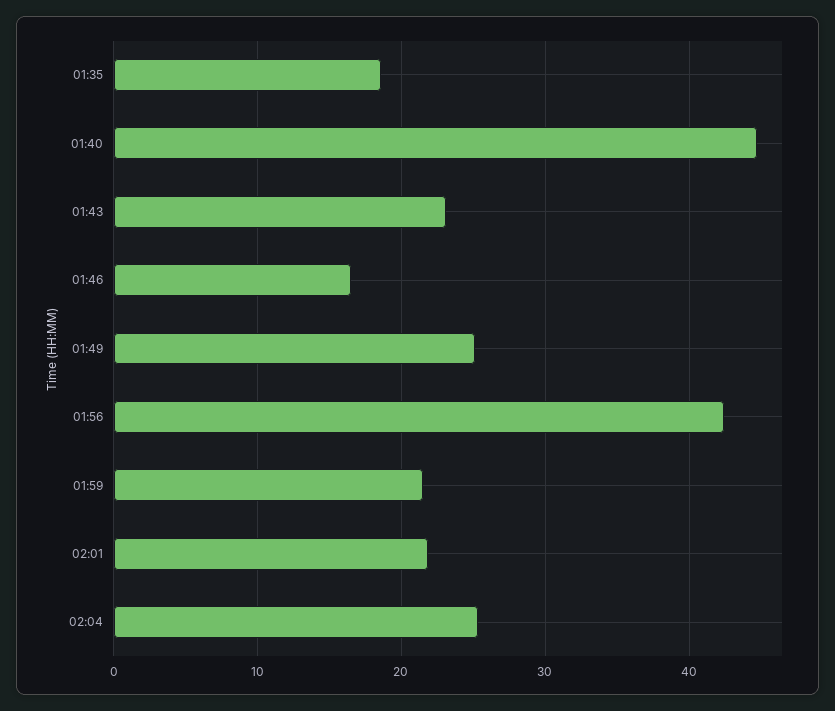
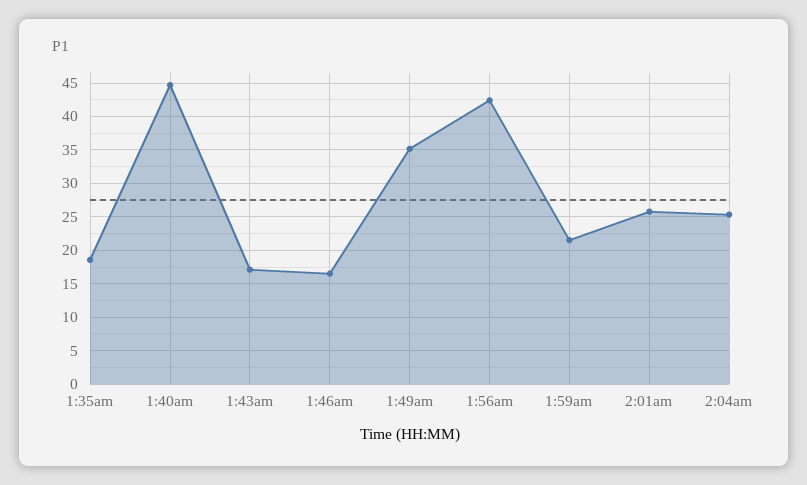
01:43: 23 -> 17
01:49: 25 -> 35
02:01: 22 -> 26

